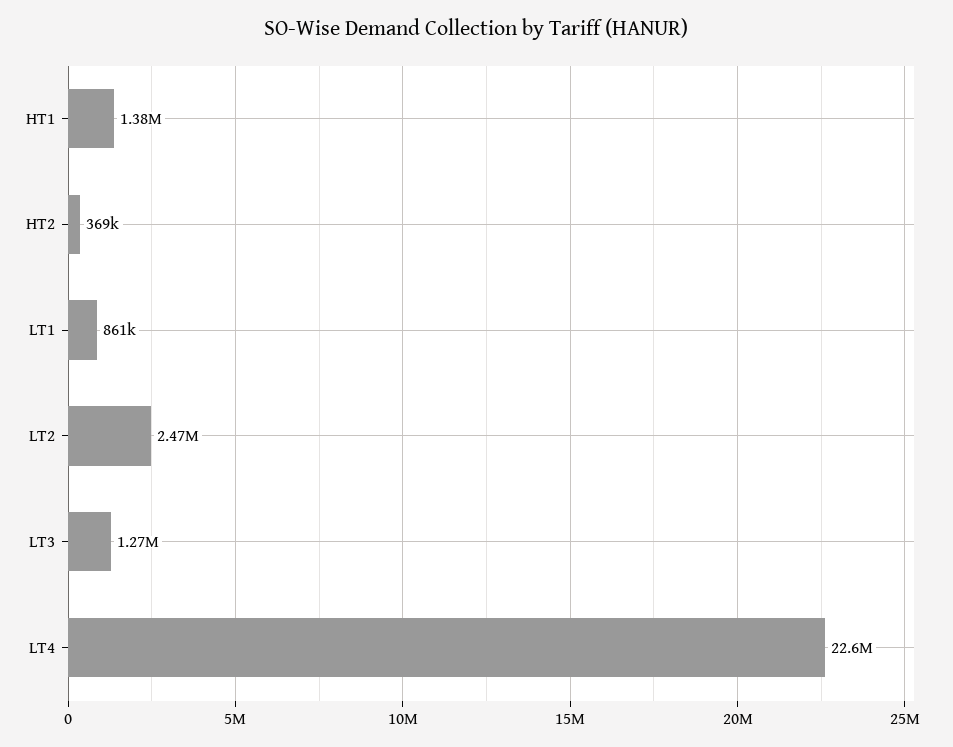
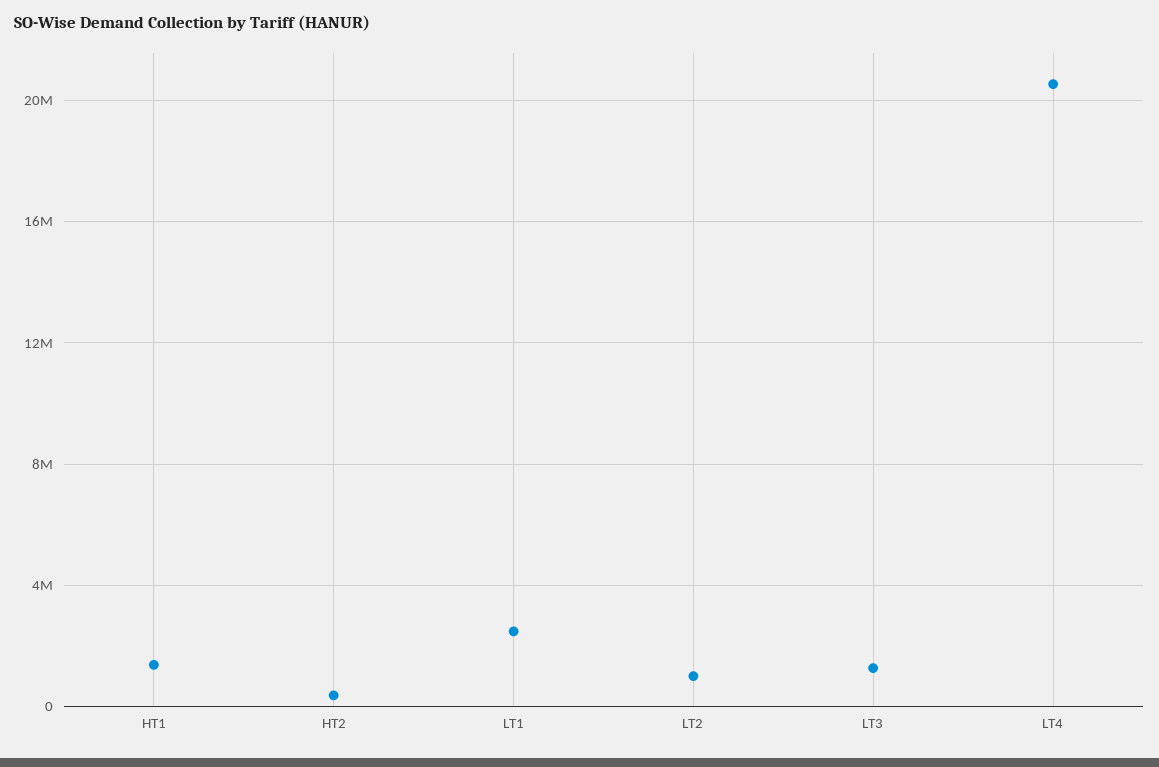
LT1: 861000 -> 2500000
LT2: 2470000 -> 1000000
LT4: 22600000 -> 20500000

